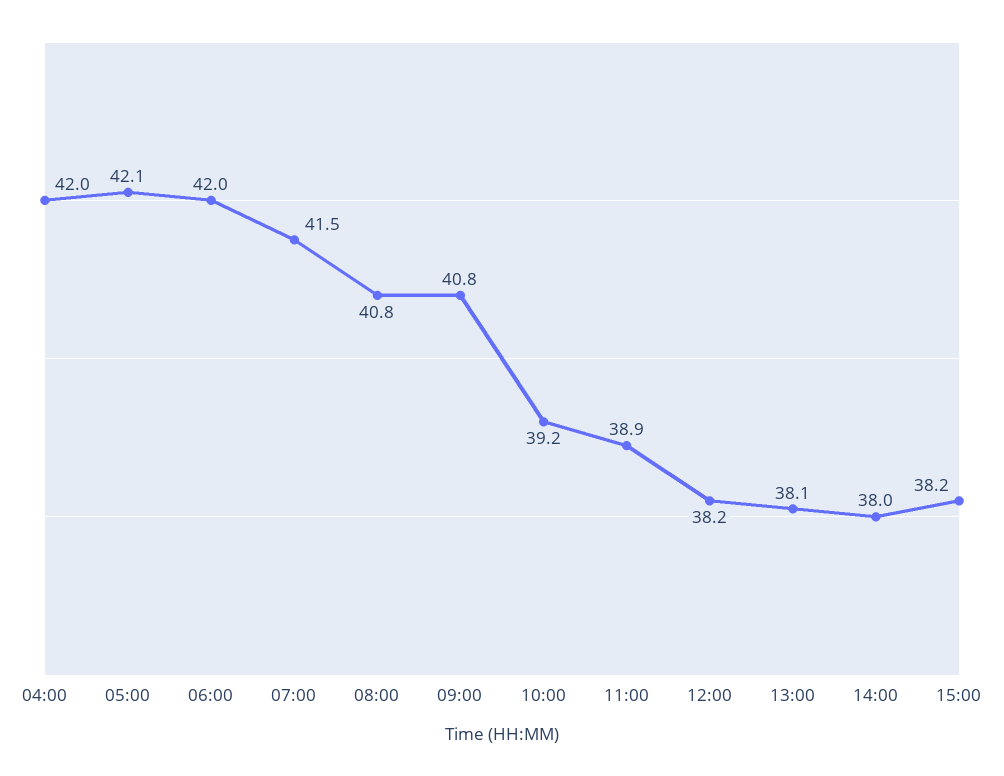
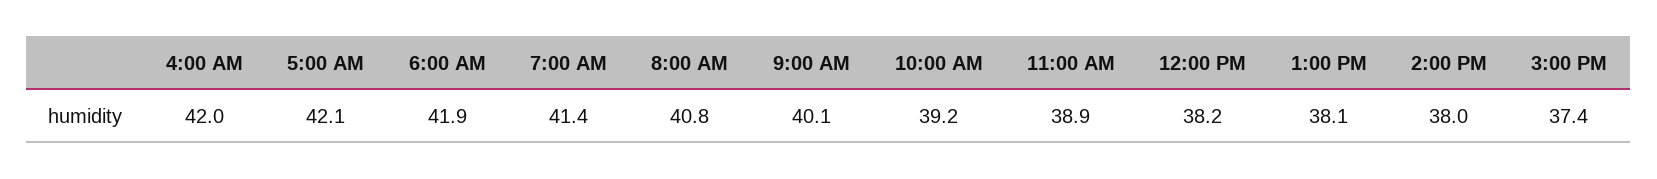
06:00: 42 -> 41.9
07:00: 41.5 -> 41.4
09:00: 40.8 -> 40.1
15:00: 38.2 -> 37.4

